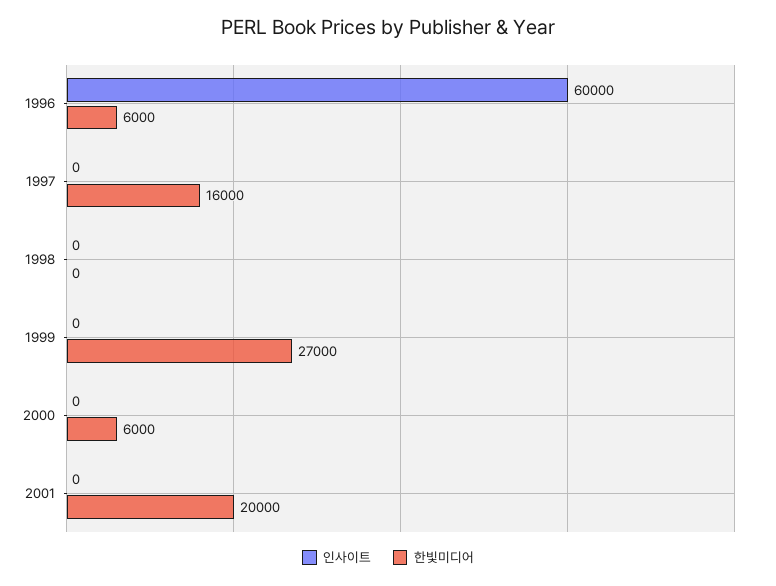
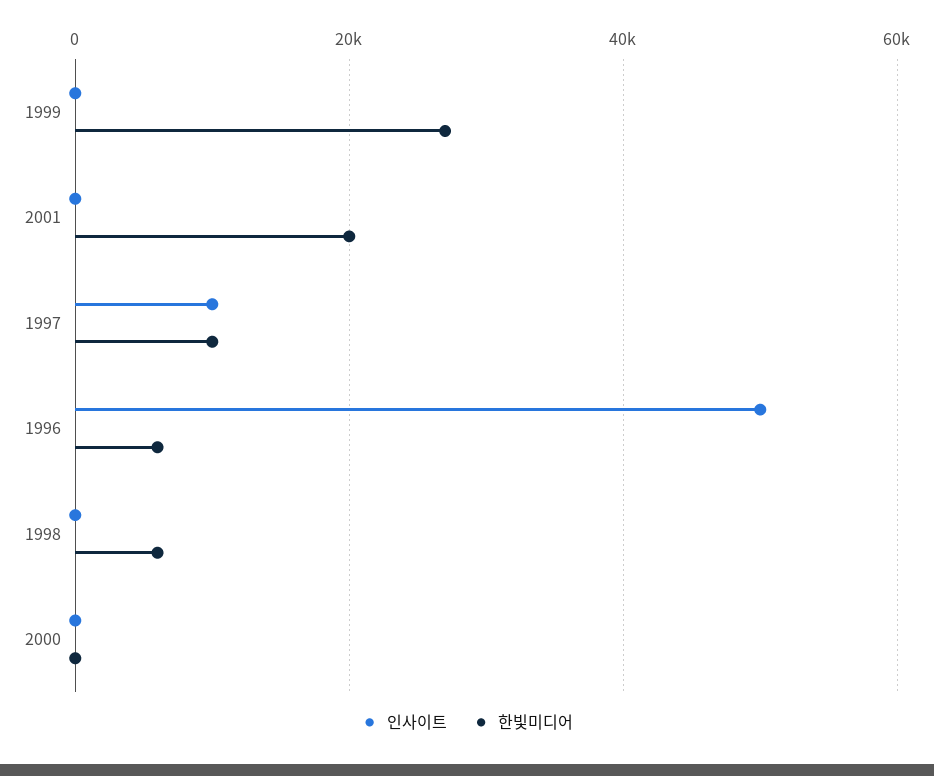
인사이트, 1996: 60000 -> 50000
인사이트, 1997: 0 -> 10000
한빛미디어, 1997: 16000 -> 10000
한빛미디어, 1998: 0 -> 6000
한빛미디어, 2000: 6000 -> 0

